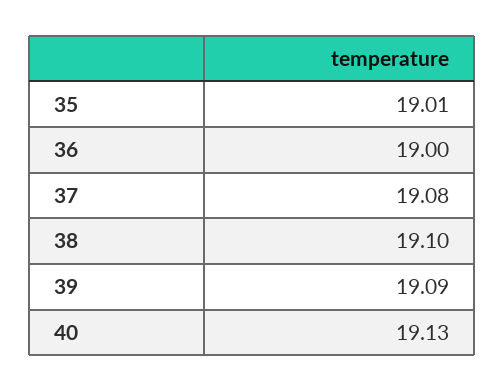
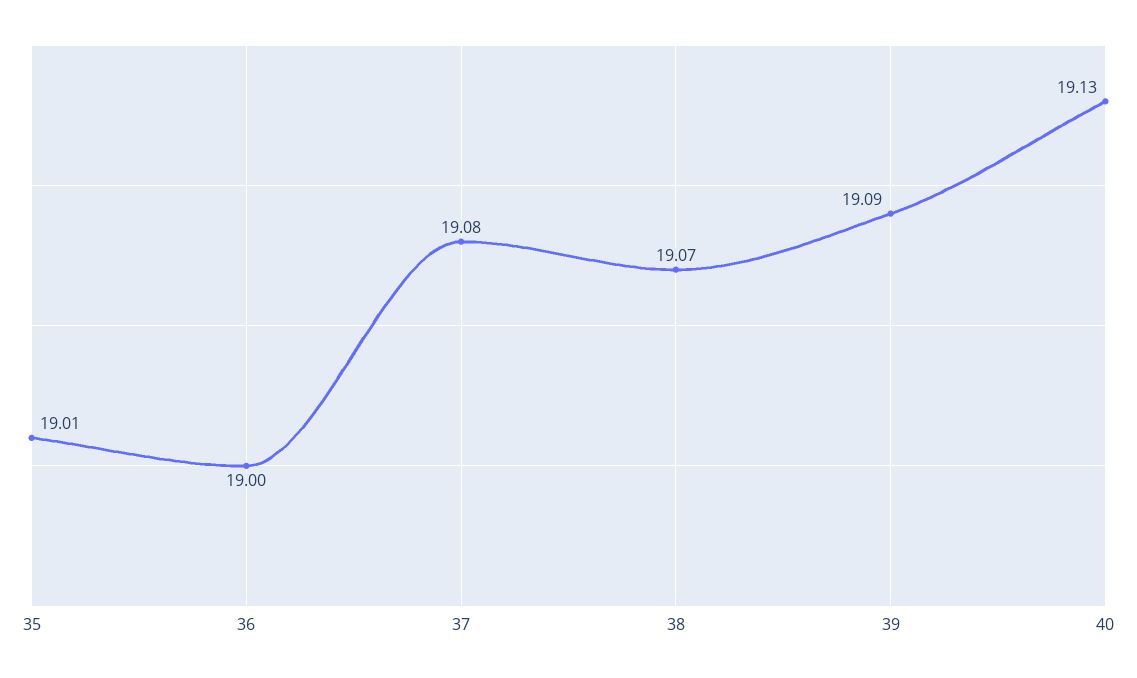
38: 19.1 -> 19.07

